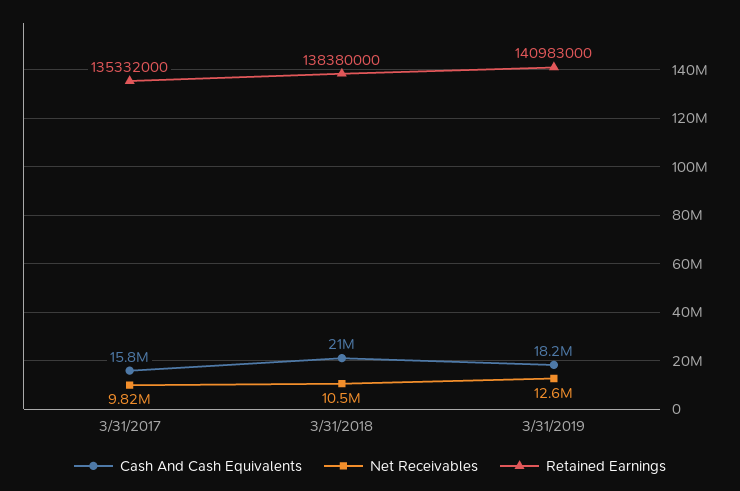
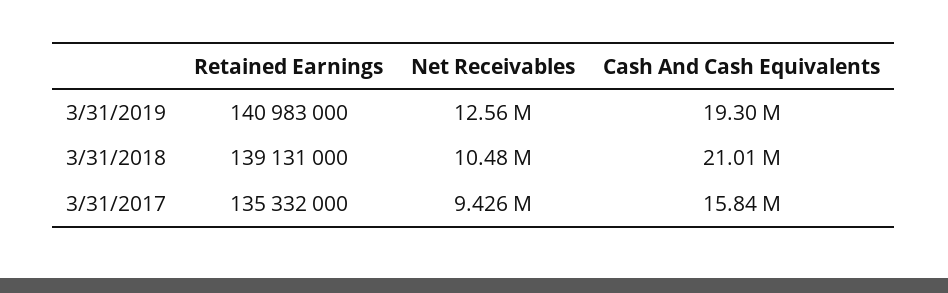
Net Receivables, 3/31/2017: 9820000 -> 9426000
Retained Earnings, 3/31/2018: 138380000 -> 139131000
Cash And Cash Equivalents, 3/31/2019: 18200000 -> 19300000

